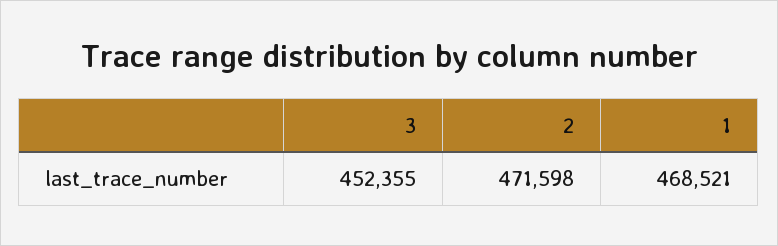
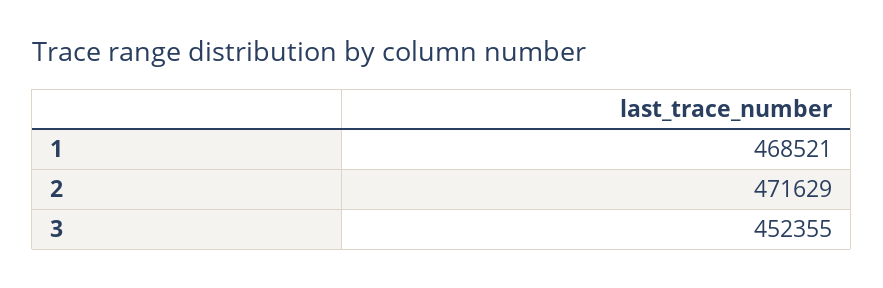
2: 471598 -> 471629

